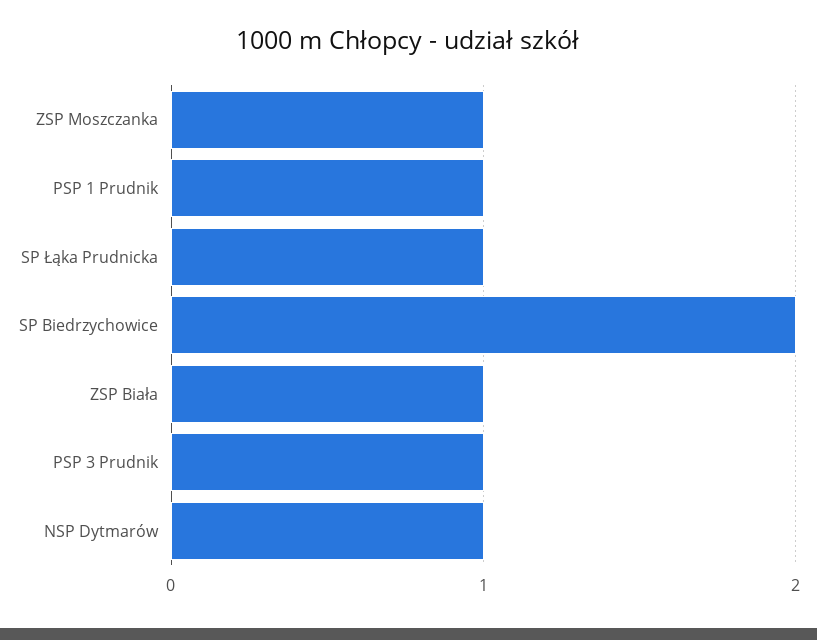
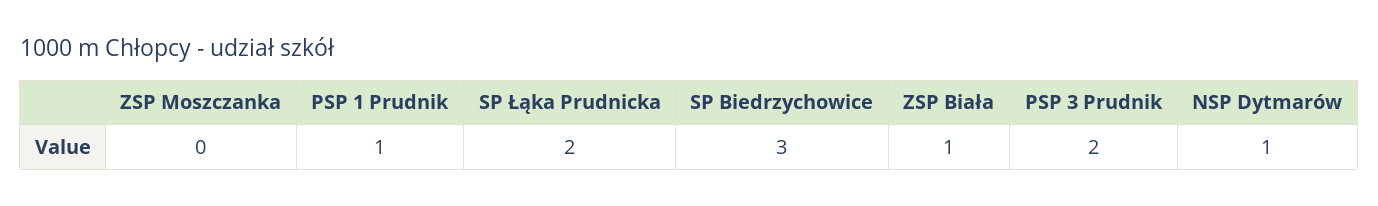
ZSP Moszczanka: 1 -> 0
SP Łąka Prudnicka: 1 -> 2
SP Biedrzychowice: 2 -> 3
PSP 3 Prudnik: 1 -> 2

